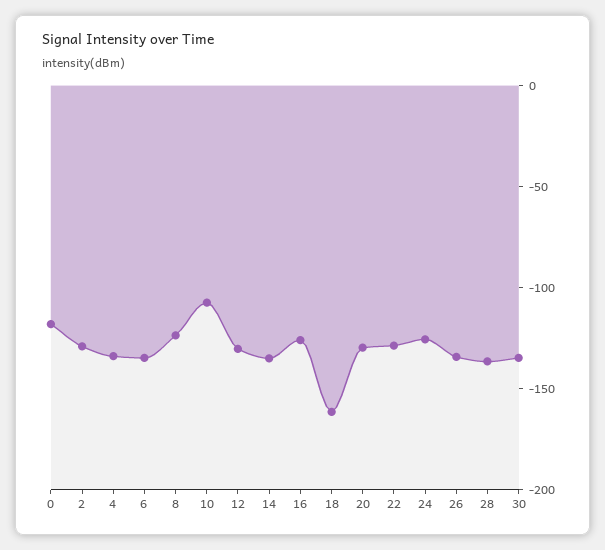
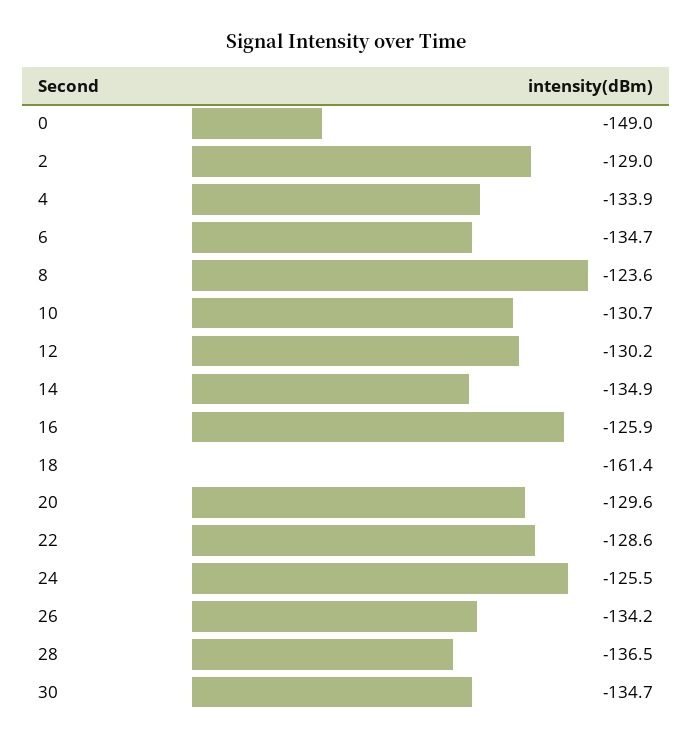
0: -120 -> -149
10: -110 -> -130.7

